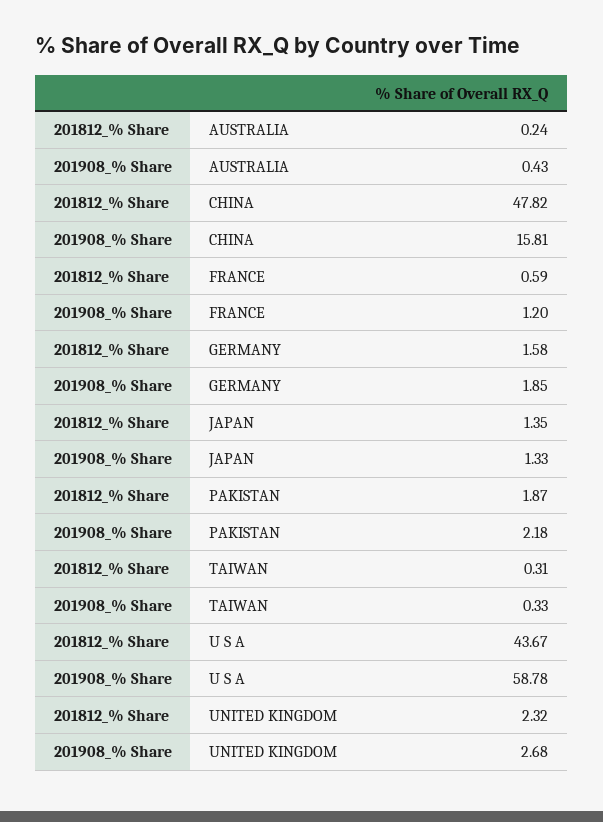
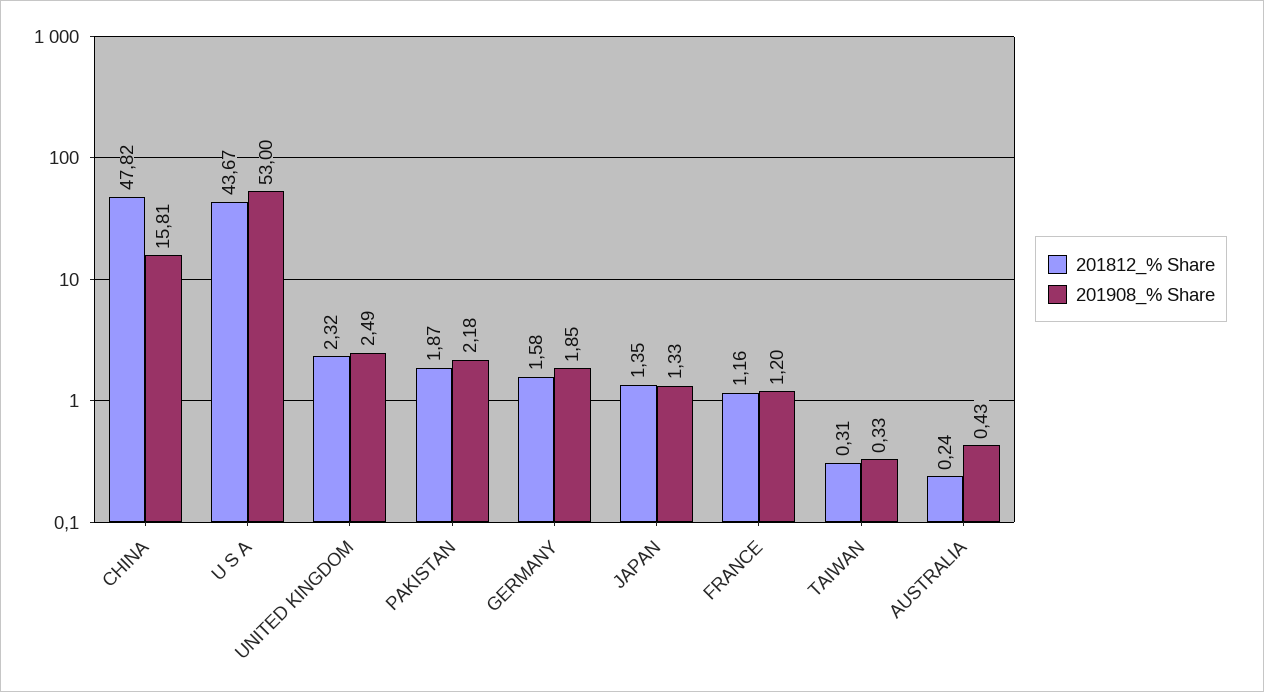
201812_% Share, FRANCE: 0.59 -> 1.16
201908_% Share, U S A: 58.78 -> 53
201908_% Share, UNITED KINGDOM: 2.68 -> 2.49

